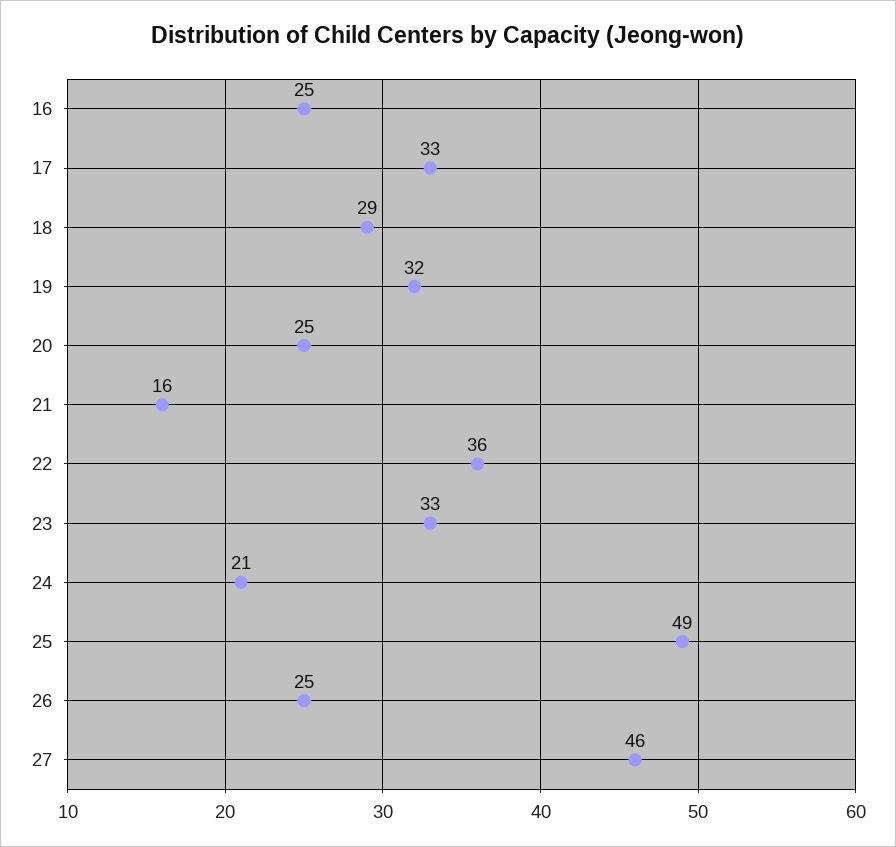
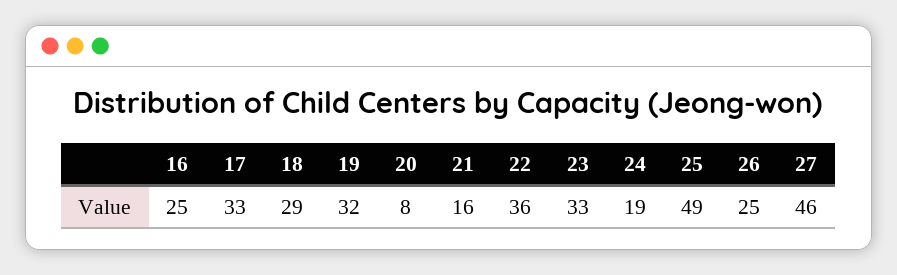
20: 25 -> 8
24: 21 -> 19

